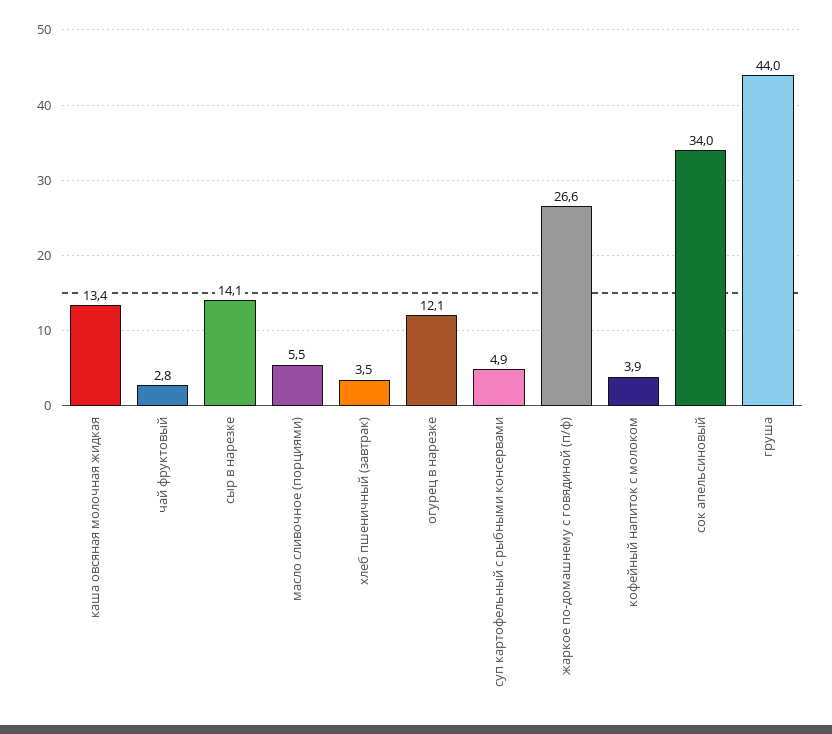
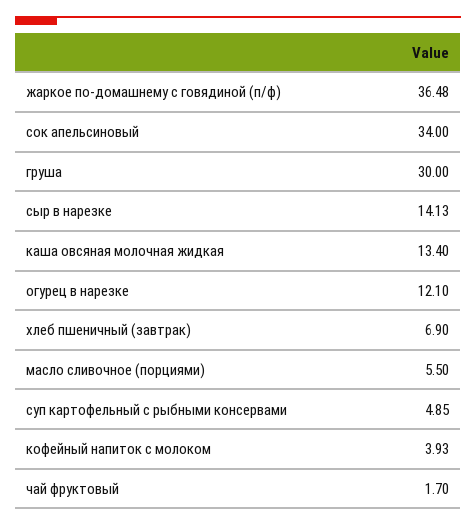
чай фруктовый: 2.8 -> 1.7
хлеб пшеничный (завтрак): 3.5 -> 6.9
жаркое по-домашнему с говядиной (п/ф): 26.6 -> 36.48
груша: 44 -> 30

